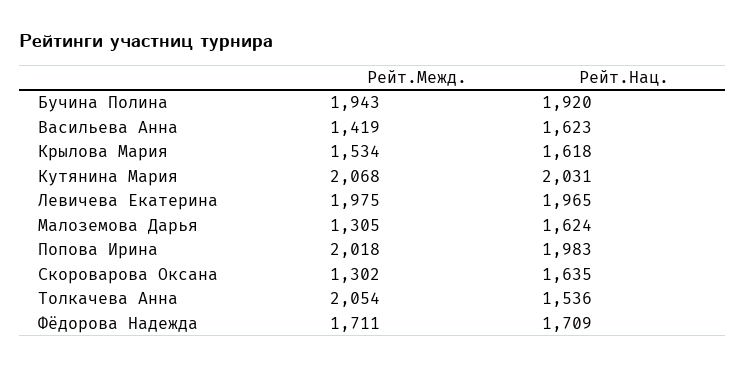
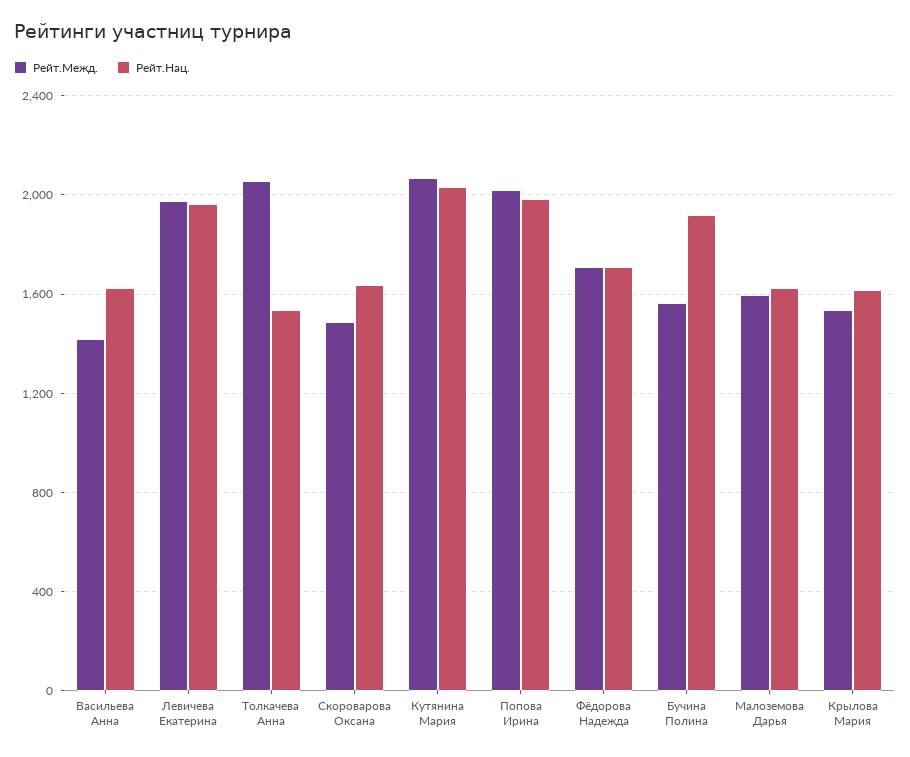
Рейт.Межд., Бучина Полина: 1943 -> 1550
Рейт.Межд., Малоземова Дарья: 1305 -> 1600
Рейт.Межд., Скороварова Оксана: 1302 -> 1500

